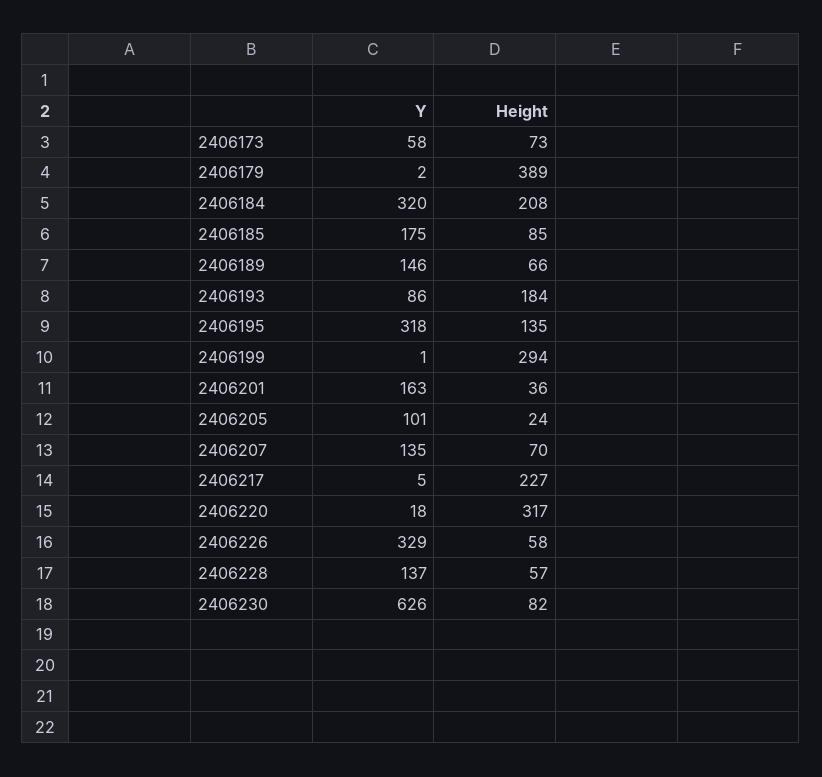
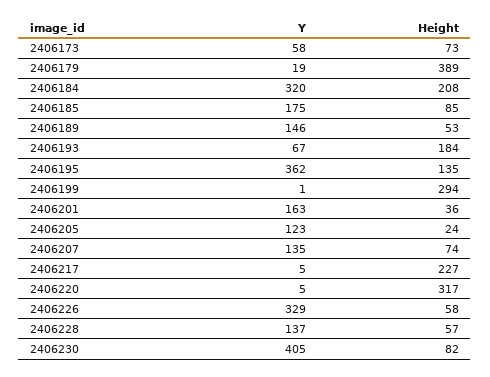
Y, 2406179: 2 -> 19
Height, 2406189: 66 -> 53
Y, 2406193: 86 -> 67
Y, 2406195: 318 -> 362
Y, 2406205: 101 -> 123
Height, 2406207: 70 -> 74
Y, 2406220: 18 -> 5
Y, 2406230: 626 -> 405

